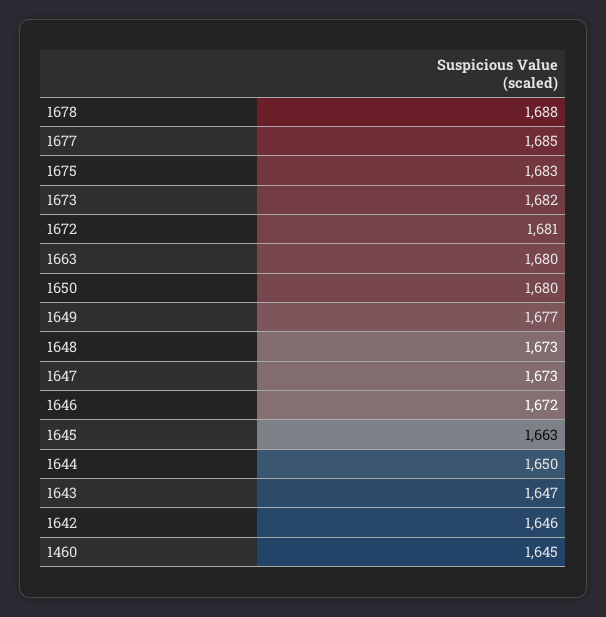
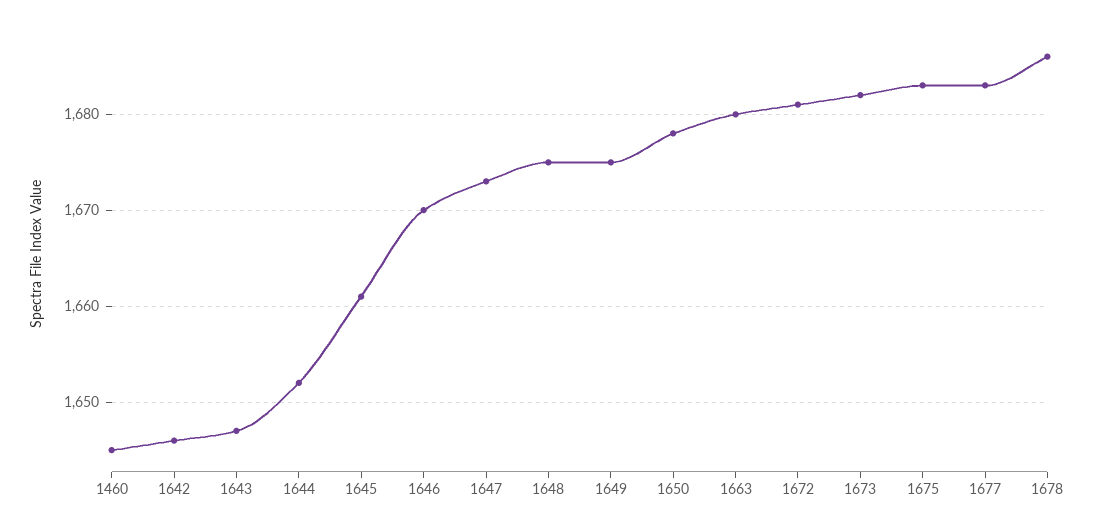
1678: 1688 -> 1686
1677: 1685 -> 1683
1650: 1680 -> 1678
1649: 1677 -> 1675
1648: 1673 -> 1675
1646: 1672 -> 1670
1645: 1663 -> 1661
1644: 1650 -> 1652

